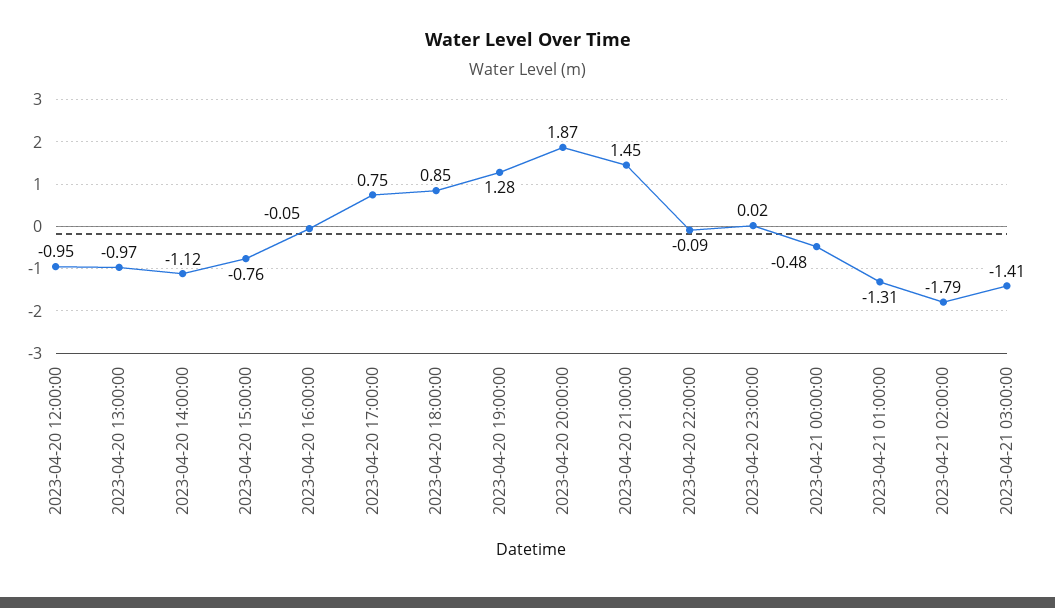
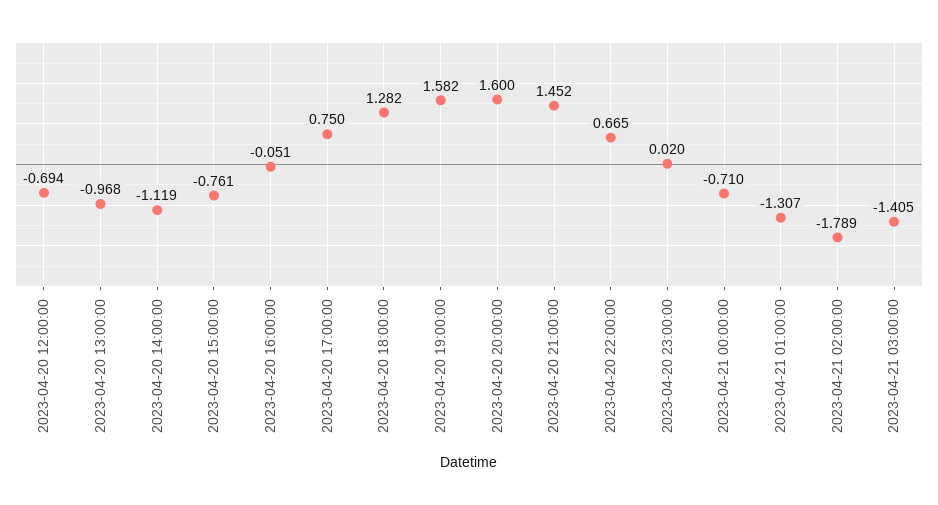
2023-04-20 12:00:00: -0.95 -> -0.694
2023-04-20 18:00:00: 0.85 -> 1.282
2023-04-20 19:00:00: 1.28 -> 1.582
2023-04-20 20:00:00: 1.87 -> 1.6
2023-04-20 22:00:00: -0.09 -> 0.665
2023-04-21 00:00:00: -0.48 -> -0.71

